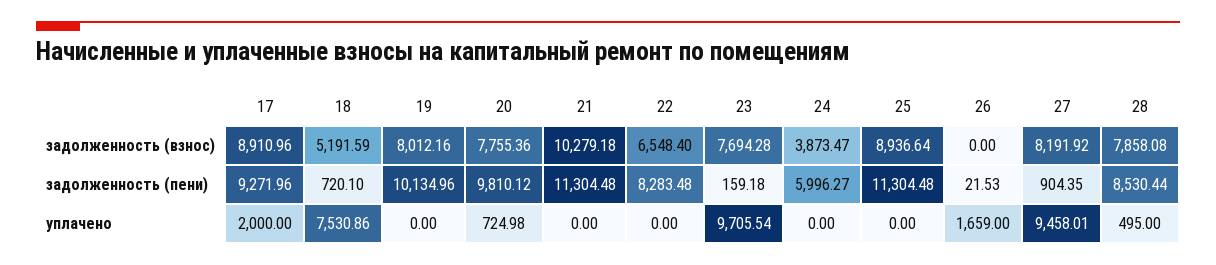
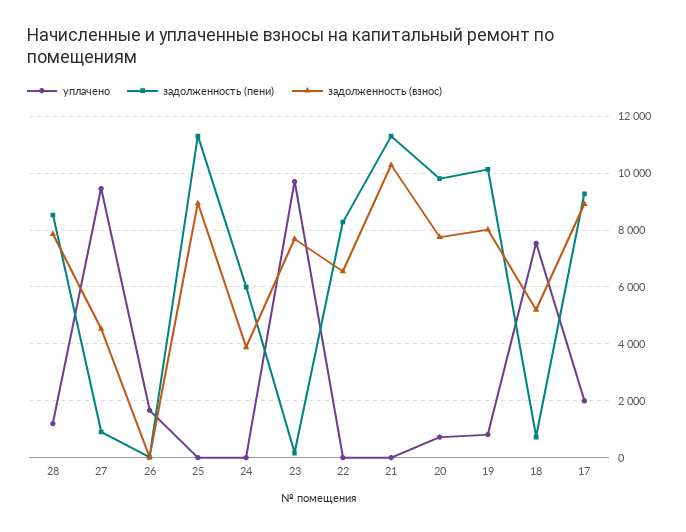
задолженность (взнос), 27: 8191.92 -> 4500
уплачено, 19: 0 -> 750
уплачено, 28: 495 -> 1250

